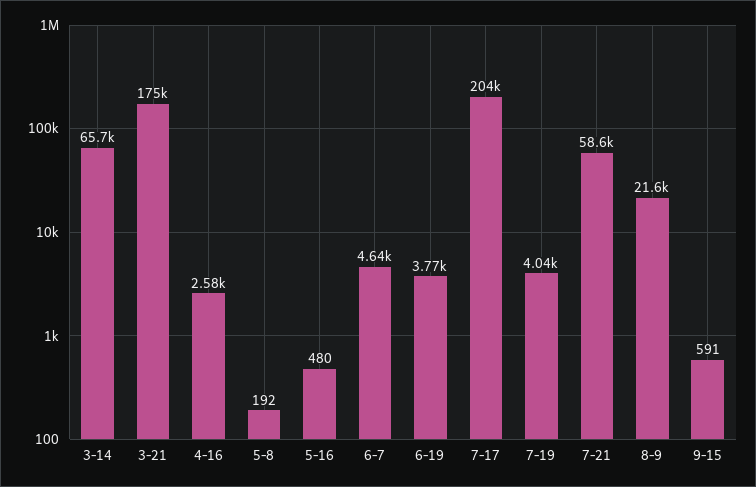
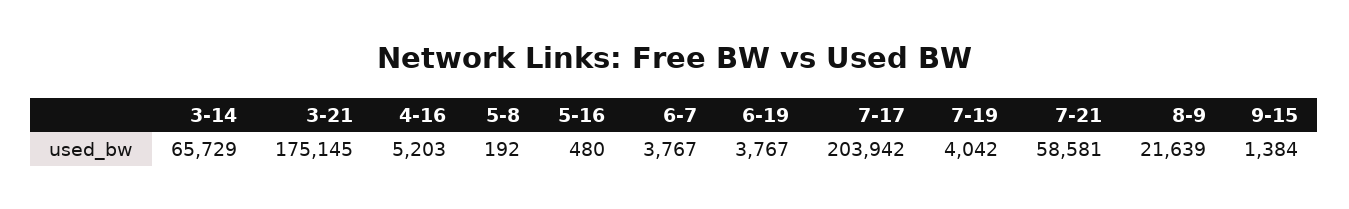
4-16: 2580 -> 5203
6-7: 4640 -> 3767
9-15: 591 -> 1384

